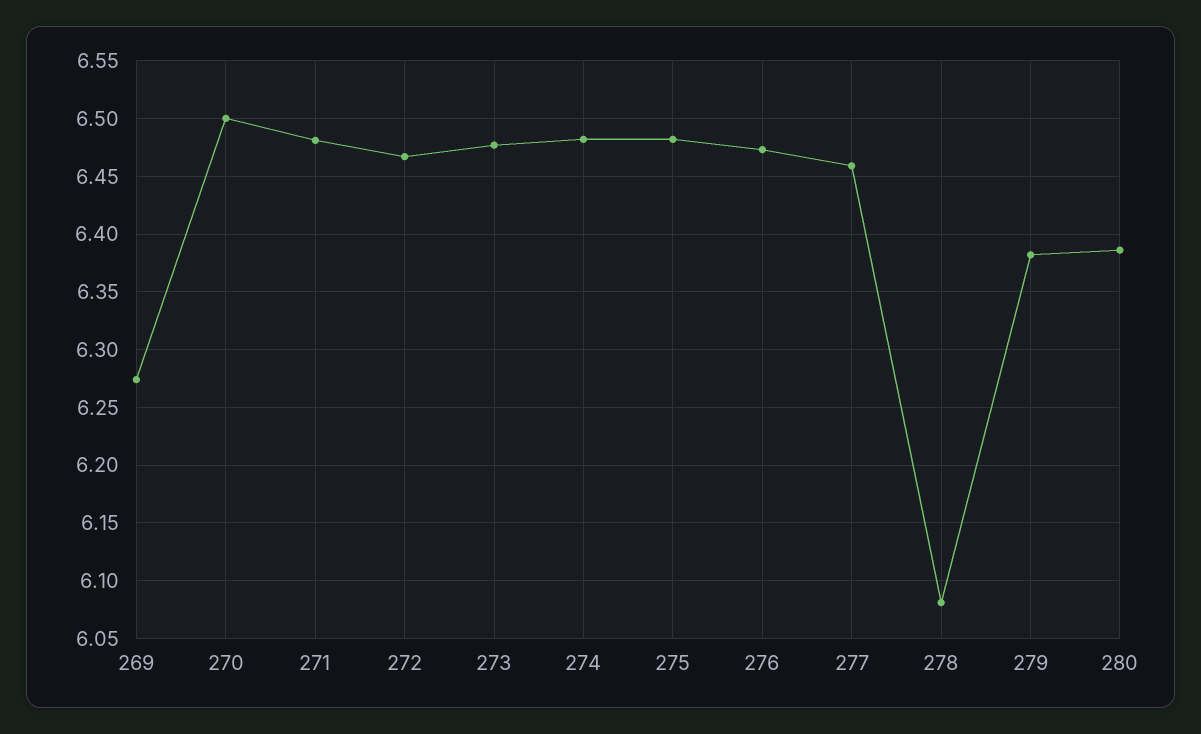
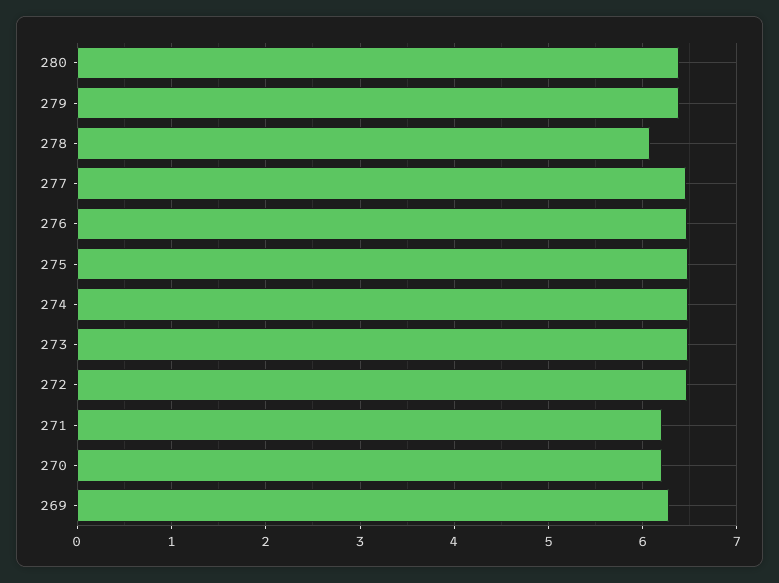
270: 6.5 -> 6.2
271: 6.48 -> 6.2

